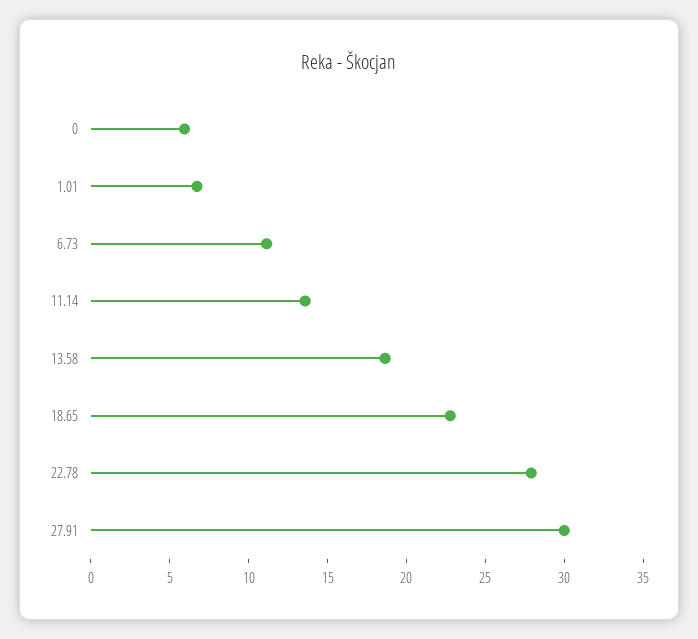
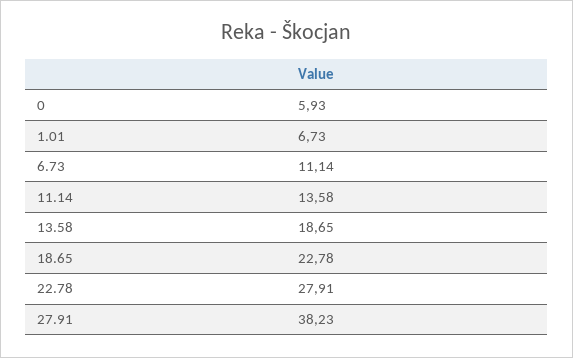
27.91: 30 -> 38.23

